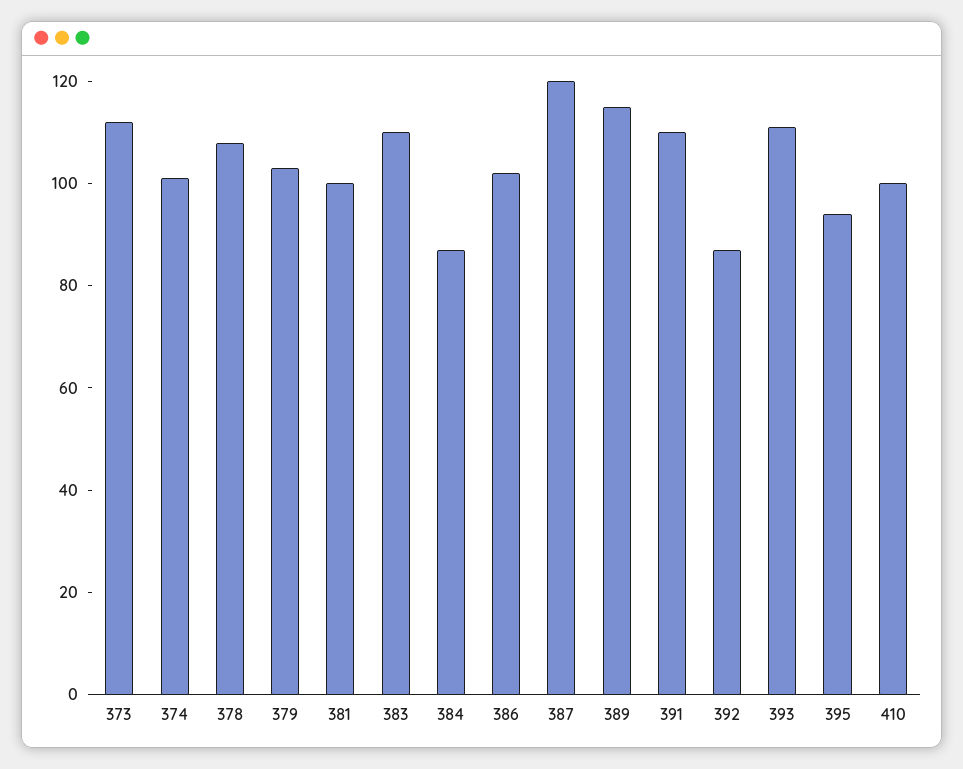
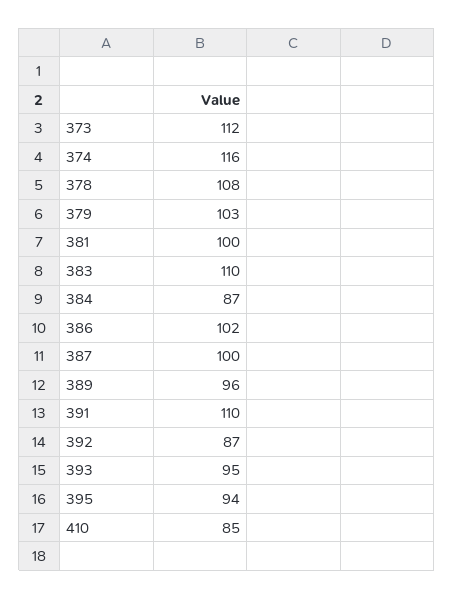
374: 100 -> 116
387: 120 -> 100
389: 115 -> 96
393: 110 -> 95
410: 100 -> 85

